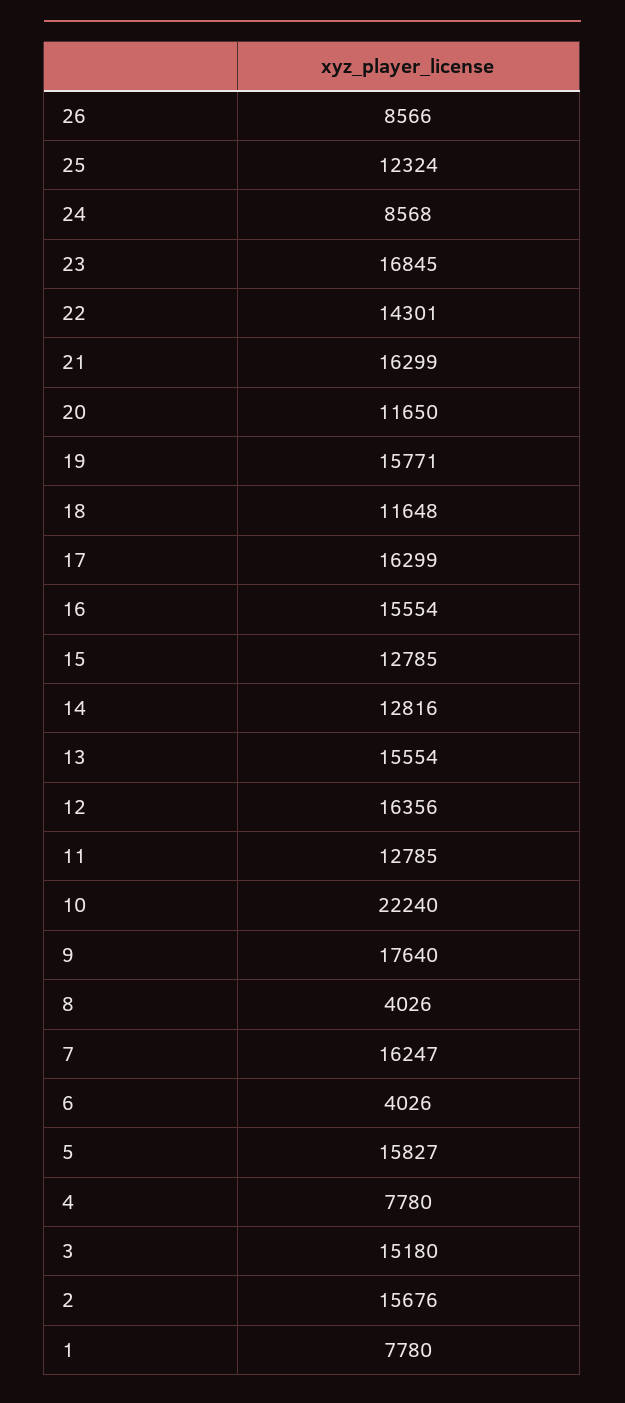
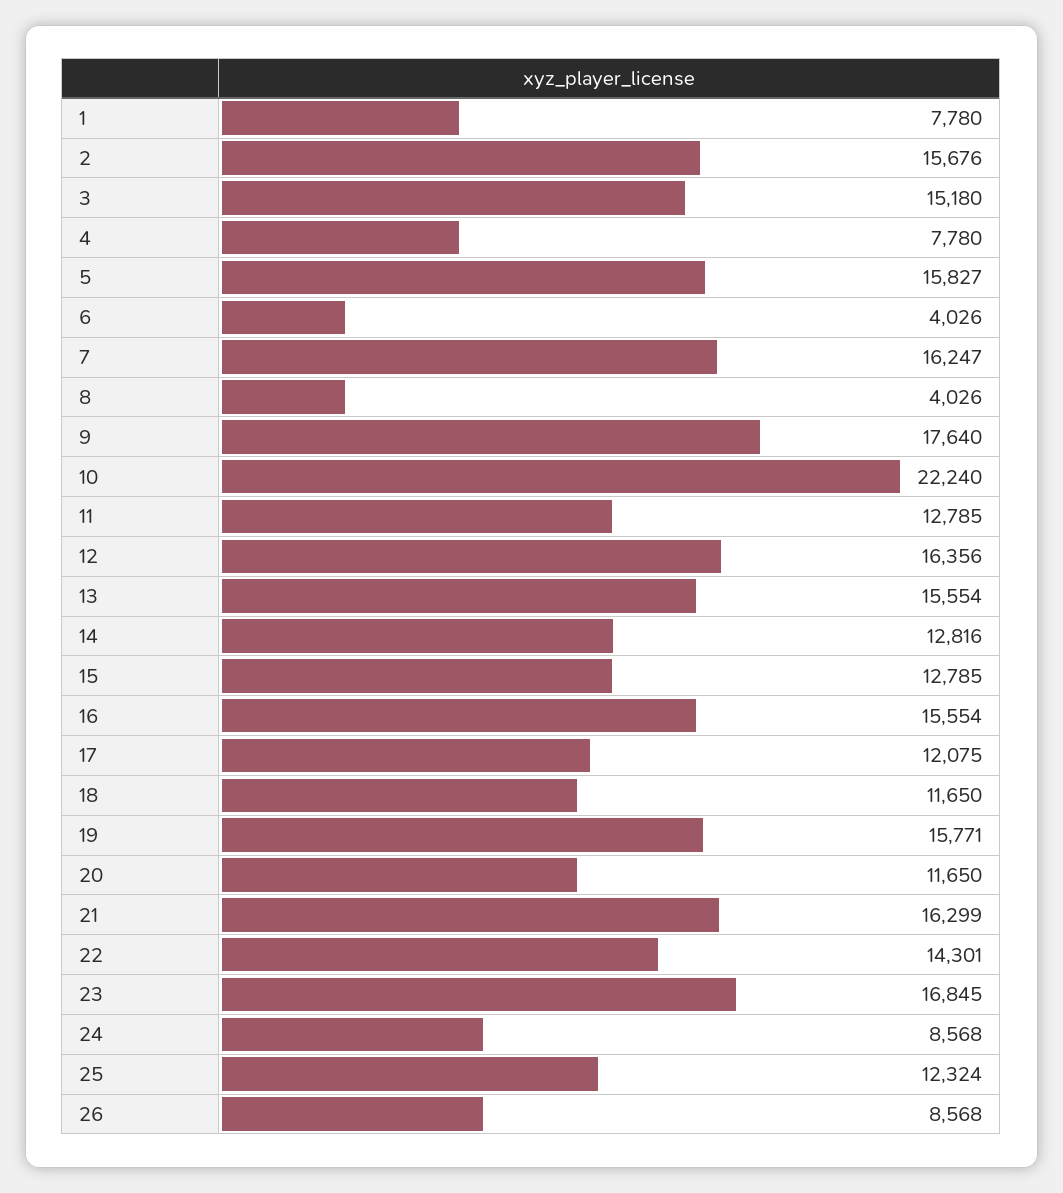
26: 8566 -> 8568
18: 11648 -> 11650
17: 16299 -> 12075

